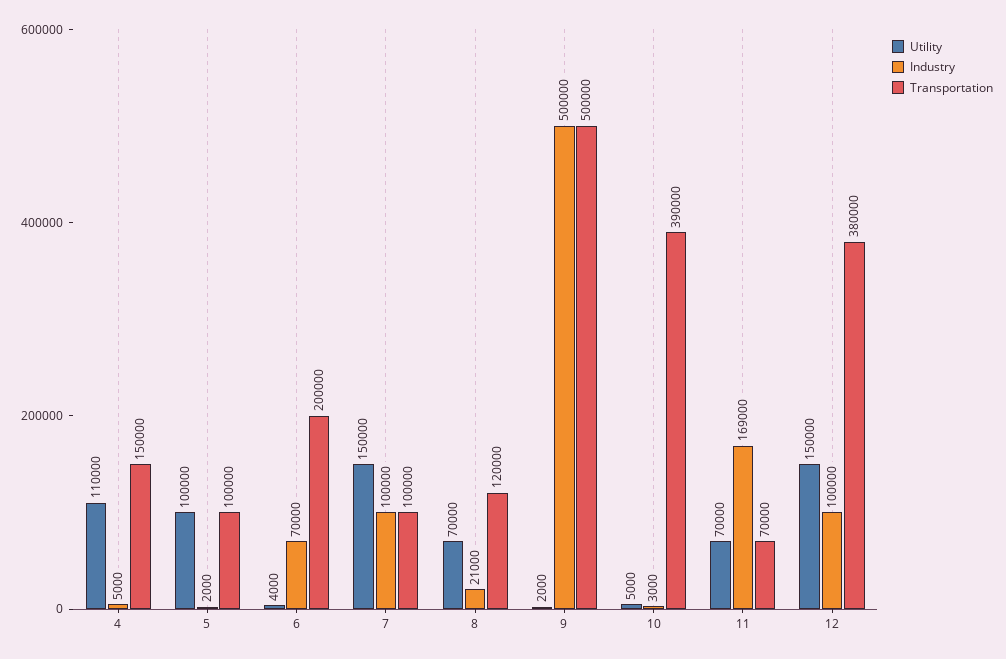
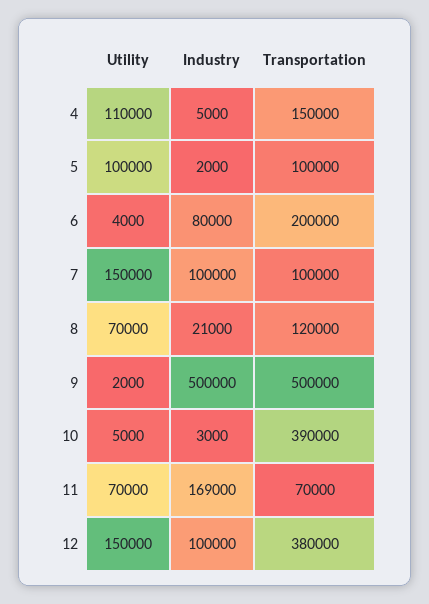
Industry, 6: 70000 -> 80000

